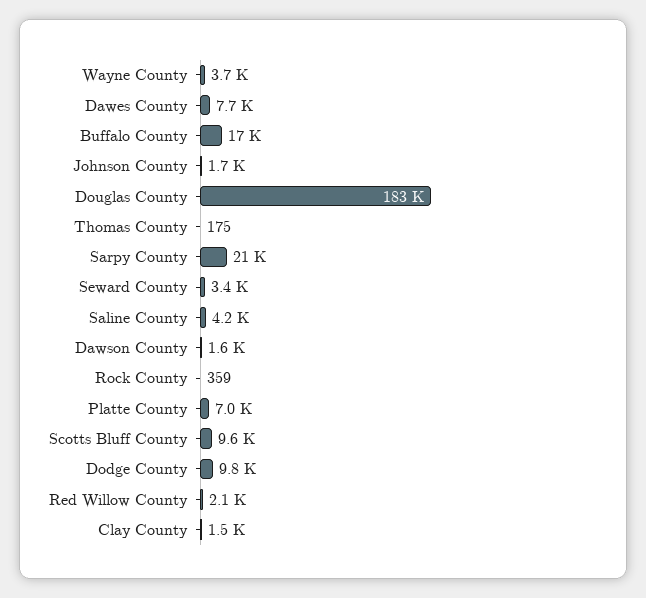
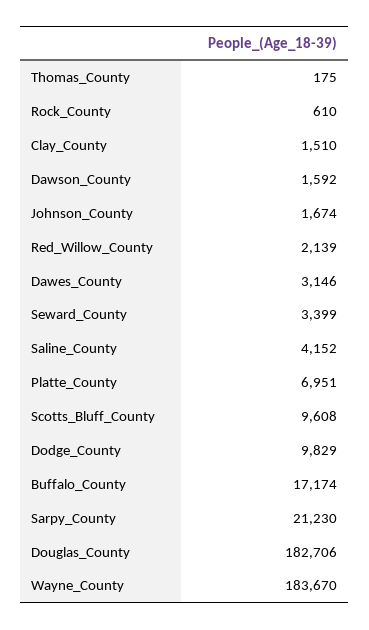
Wayne County: 3700 -> 183670
Dawes County: 7700 -> 3146
Rock County: 359 -> 610

